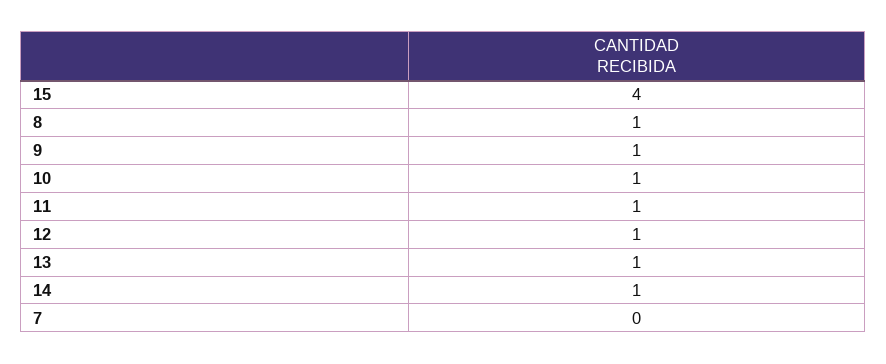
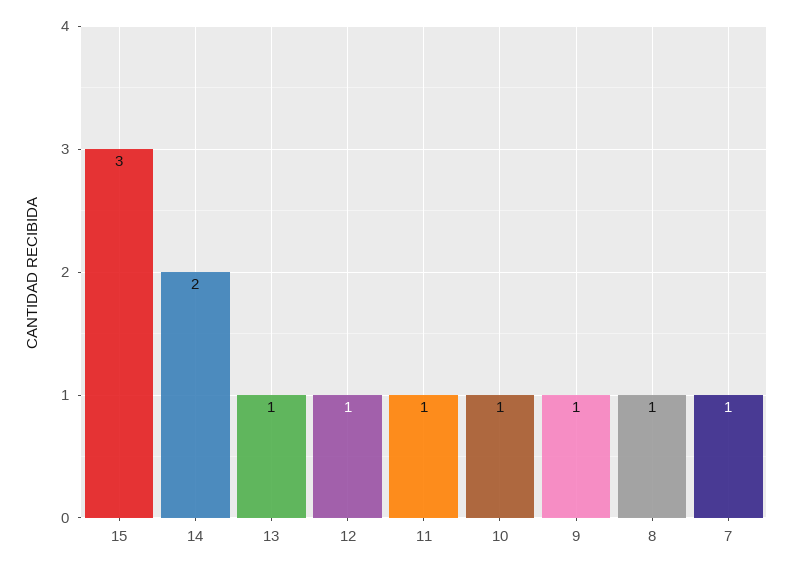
15: 4 -> 3
14: 1 -> 2
7: 0 -> 1

